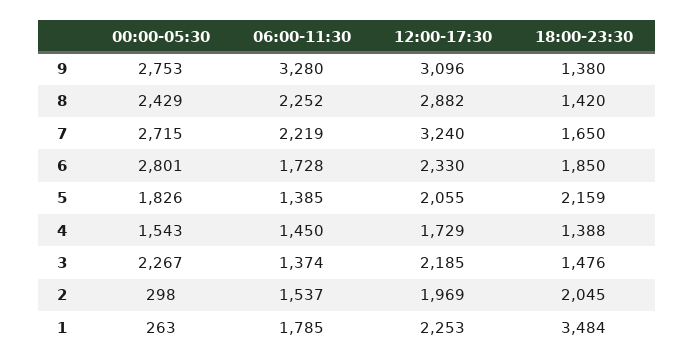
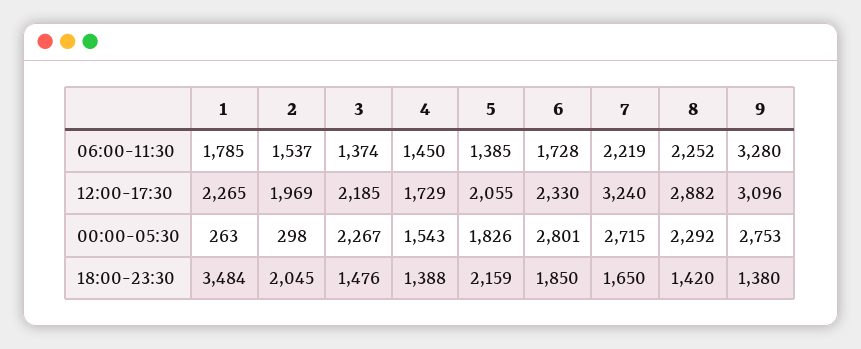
00:00-05:30, 8: 2429 -> 2292
12:00-17:30, 1: 2253 -> 2265

